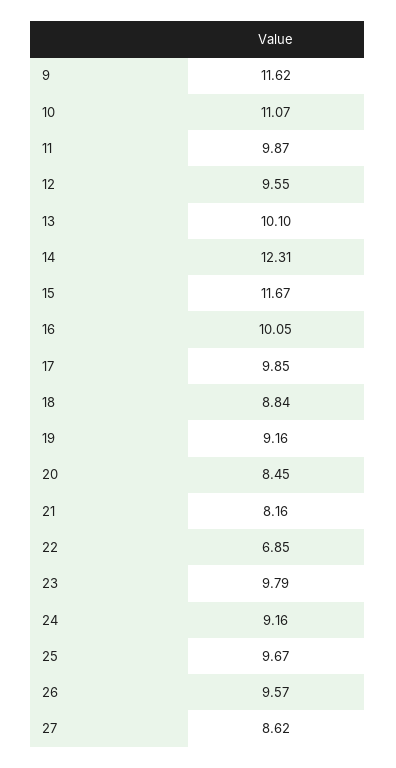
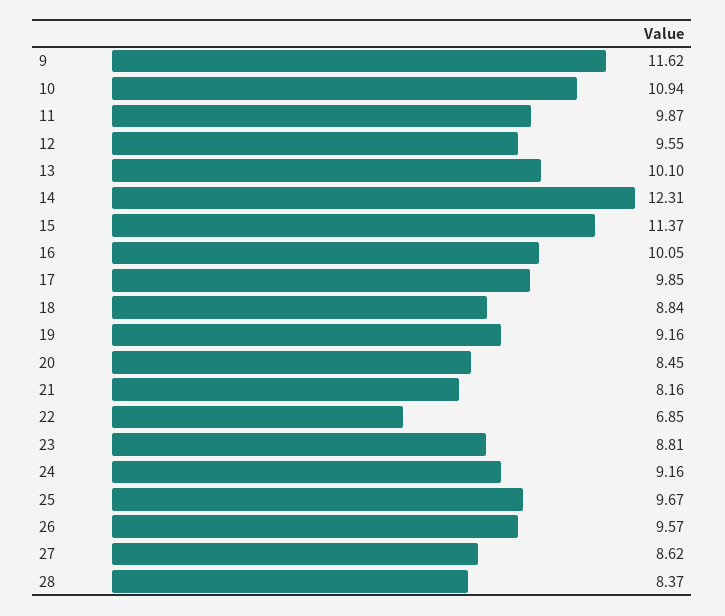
10: 11.07 -> 10.94
15: 11.67 -> 11.37
23: 9.79 -> 8.81
28: none -> 8.37

